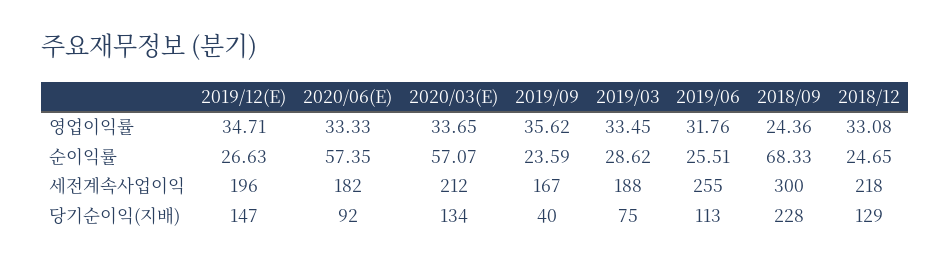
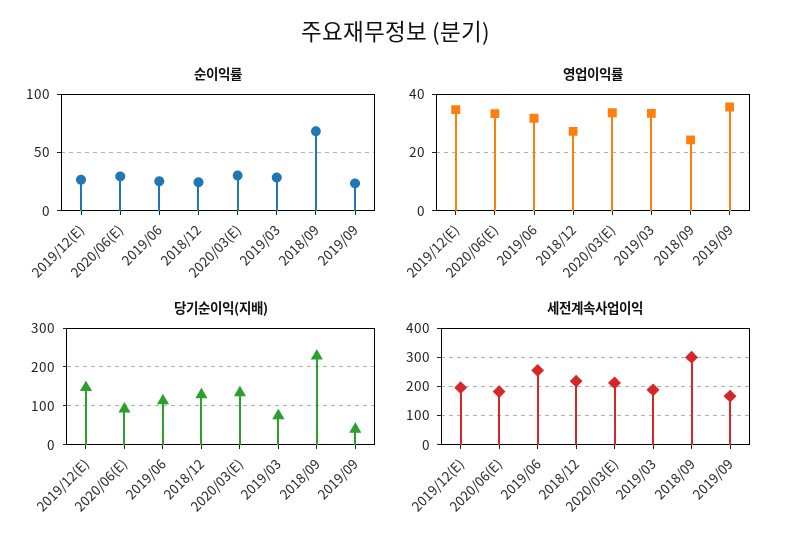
영업이익률, 2018/12: 33.08 -> 27.5
순이익률, 2020/06(E): 57.35 -> 30
순이익률, 2020/03(E): 57.07 -> 30

